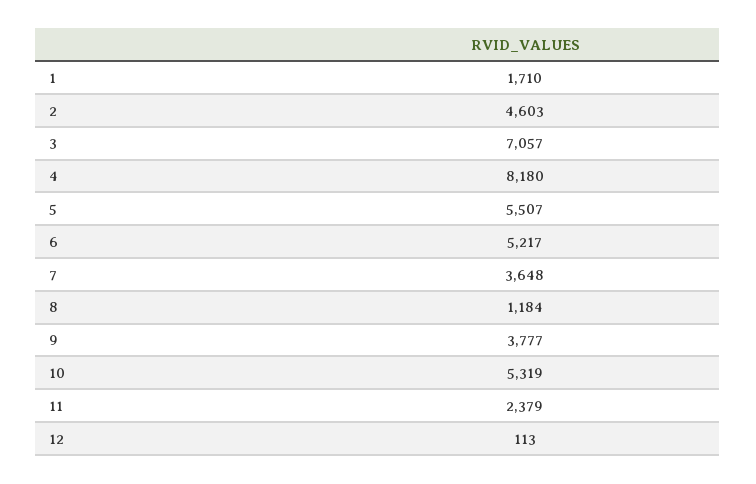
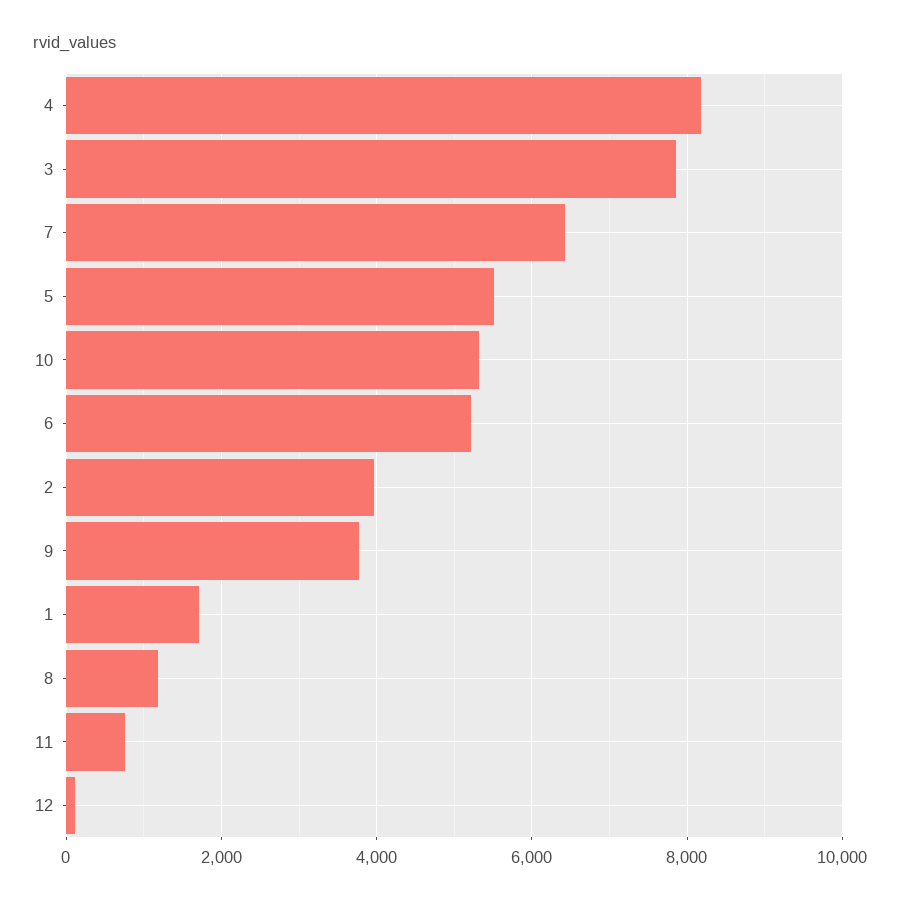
2: 4603 -> 4000
3: 7057 -> 7800
7: 3648 -> 6400
11: 2379 -> 800

